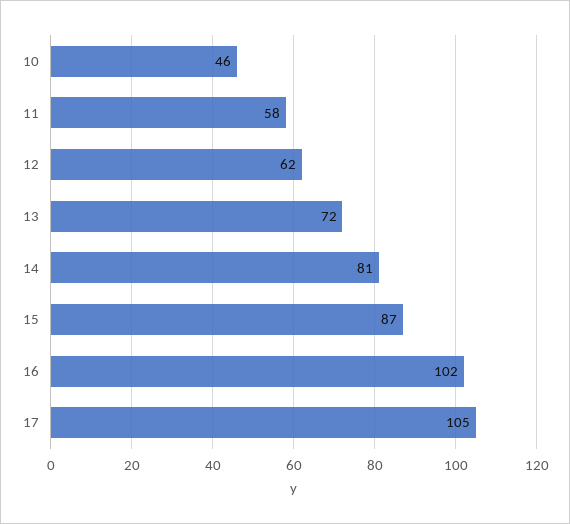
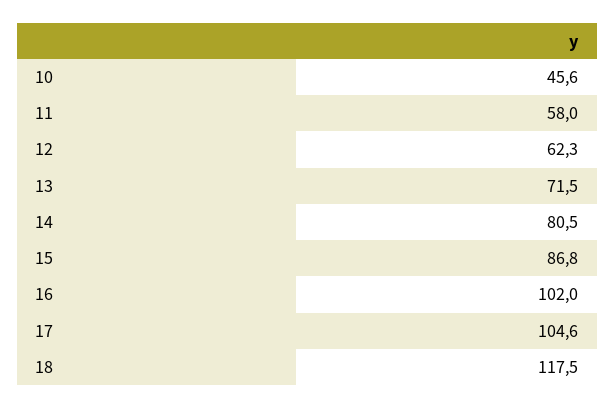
18: none -> 117.5

